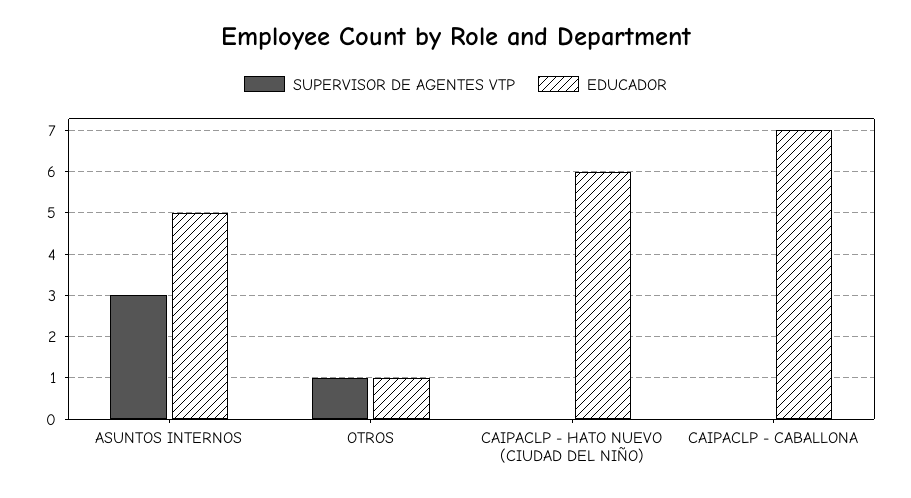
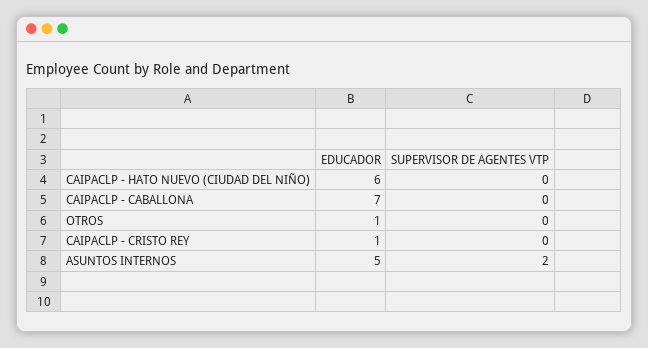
SUPERVISOR DE AGENTES VTP, ASUNTOS INTERNOS: 3 -> 2
SUPERVISOR DE AGENTES VTP, OTROS: 1 -> 0
EDUCADOR, CAIPACLP - CRISTO REY: none -> 1
SUPERVISOR DE AGENTES VTP, CAIPACLP - CRISTO REY: none -> 0

